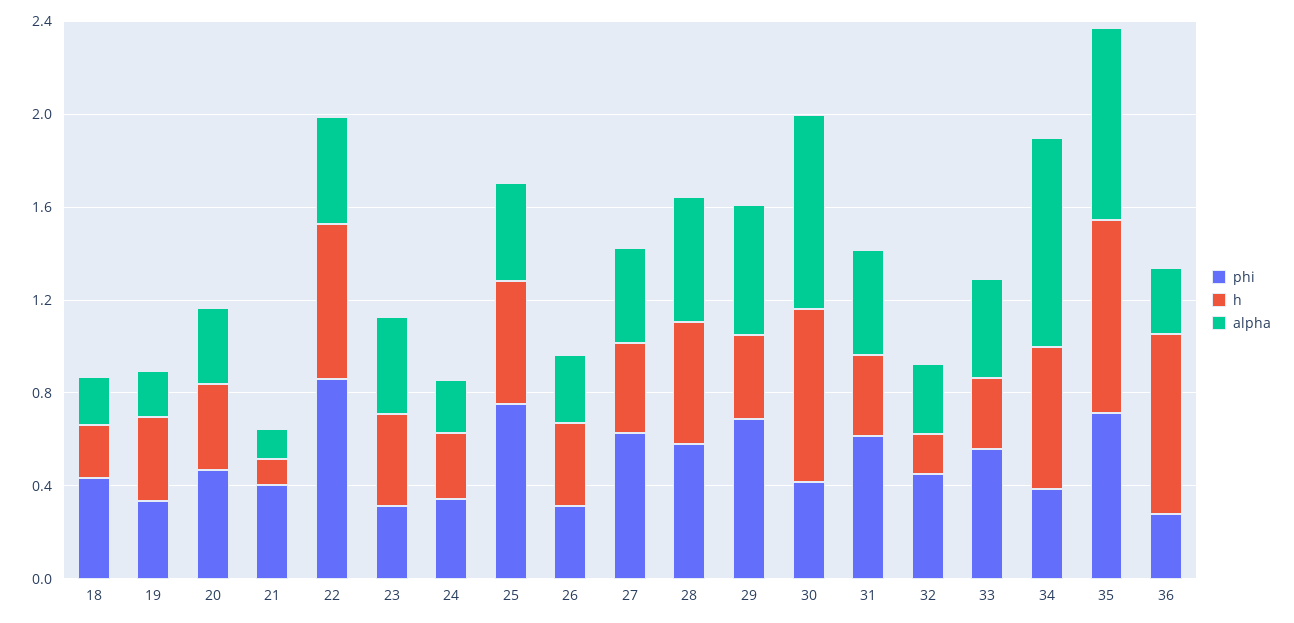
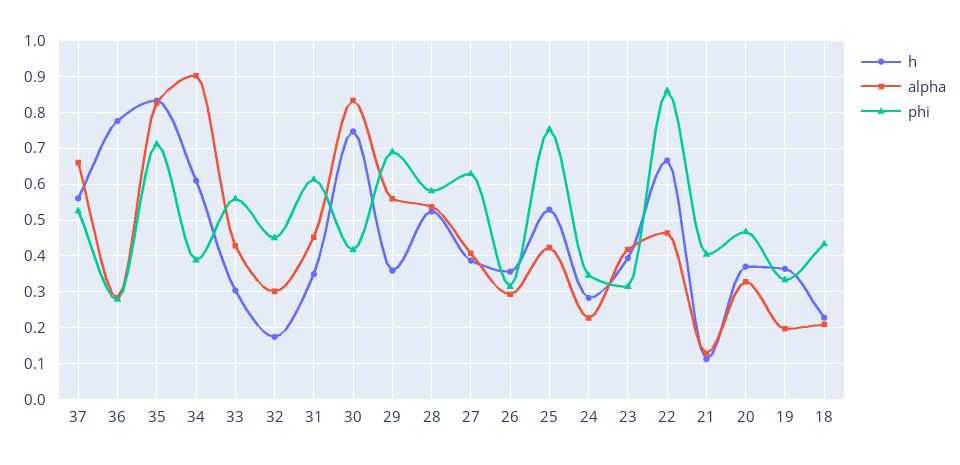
h, 37: none -> 0.56
alpha, 37: none -> 0.66
phi, 37: none -> 0.52

